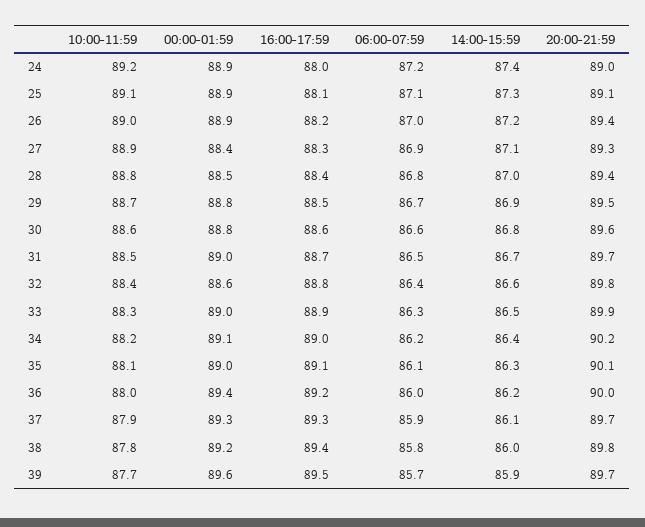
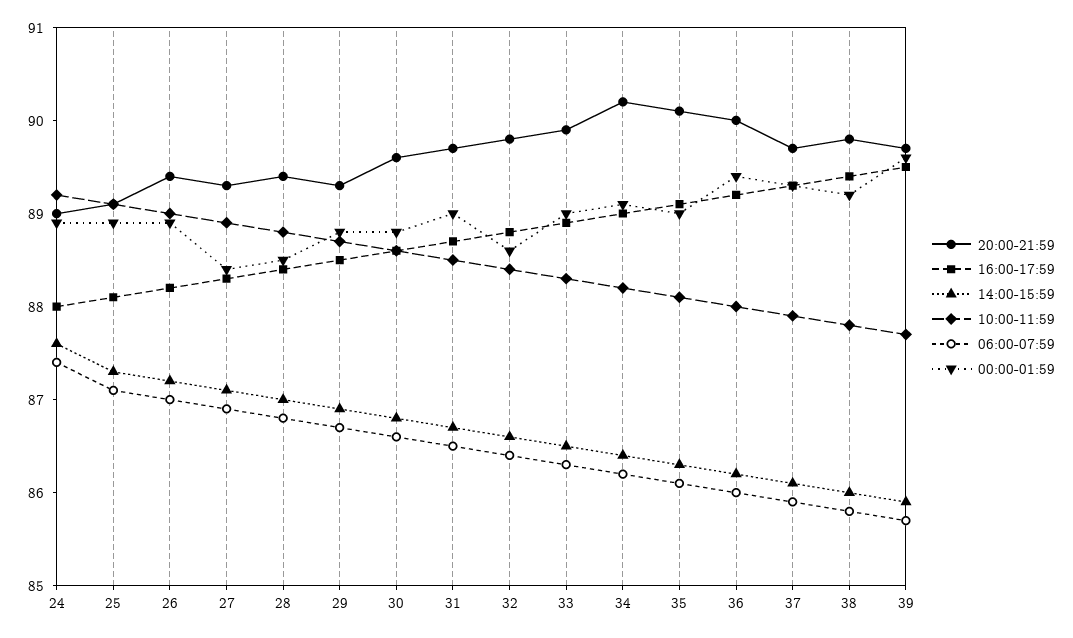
06:00-07:59, 24: 87.2 -> 87.4
14:00-15:59, 24: 87.4 -> 87.6
20:00-21:59, 29: 89.5 -> 89.3

